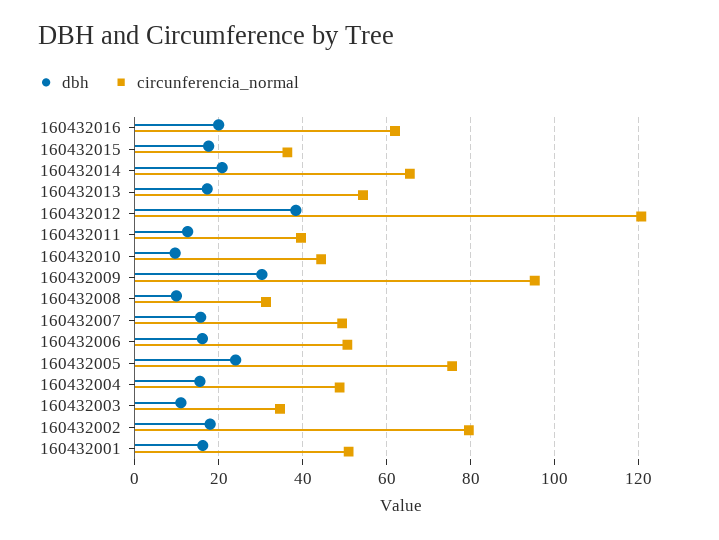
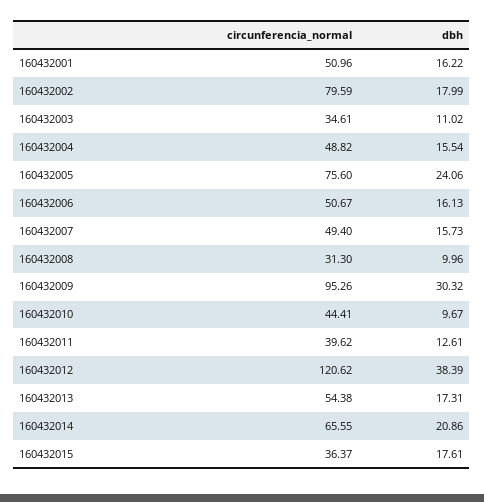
dbh, 160432016: 20 -> none
circunferencia_normal, 160432016: 62 -> none

